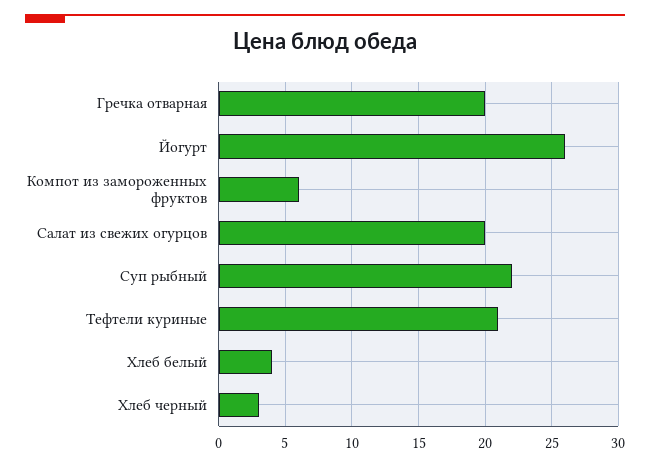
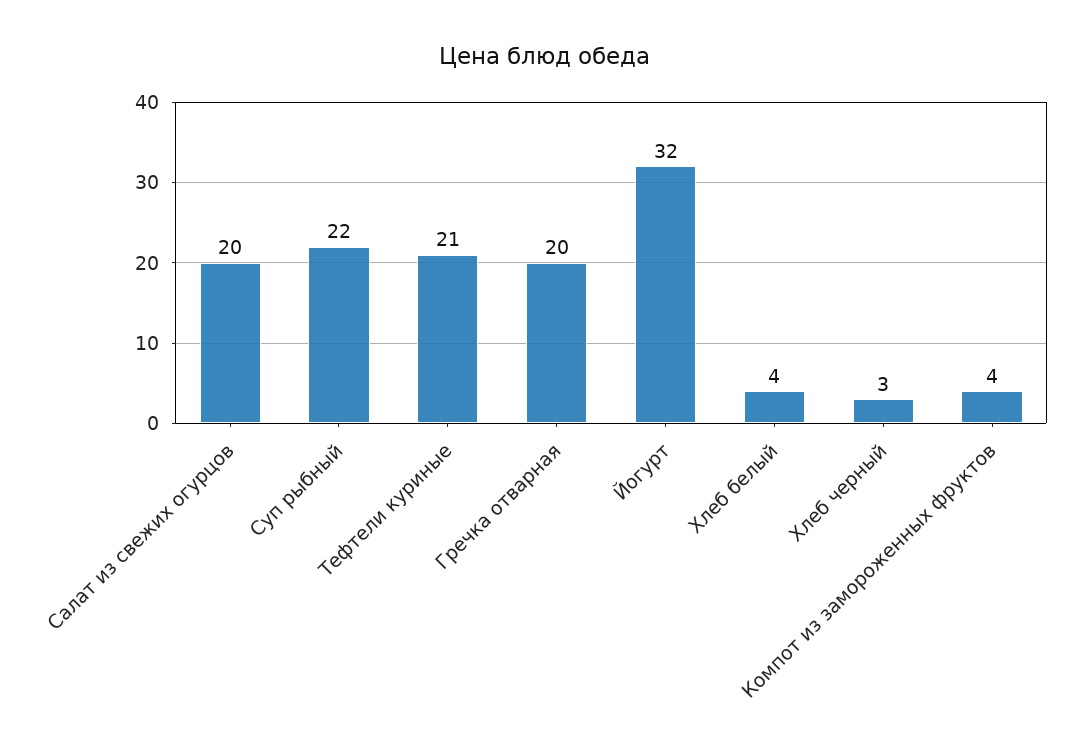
Йогурт: 26 -> 32
Компот из замороженных фруктов: 6 -> 4

